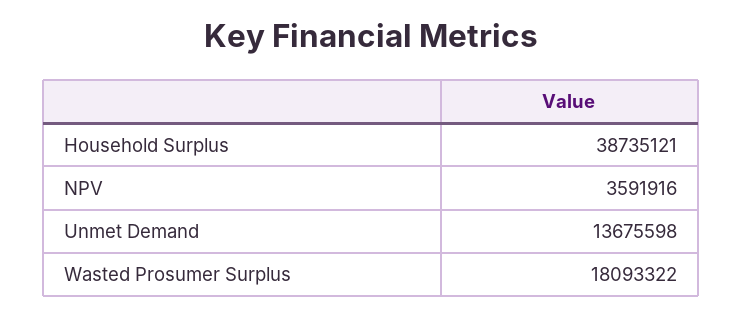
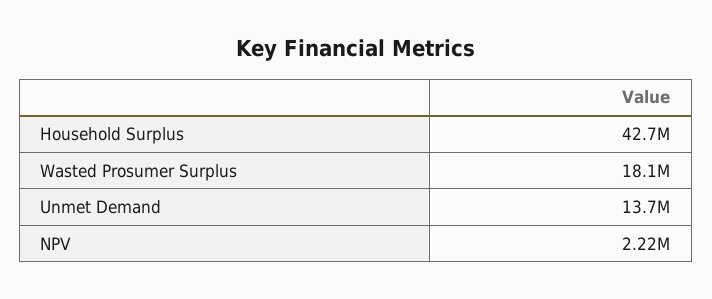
Household Surplus: 38735121 -> 42700000
NPV: 3591916 -> 2220000

